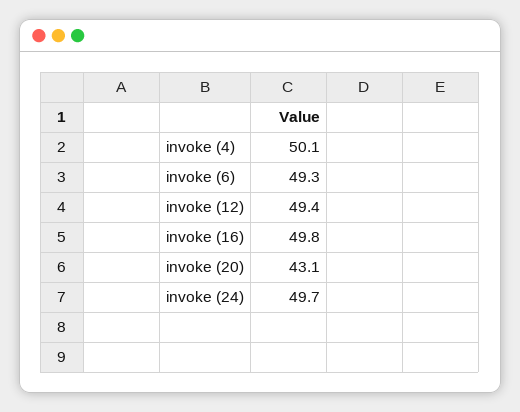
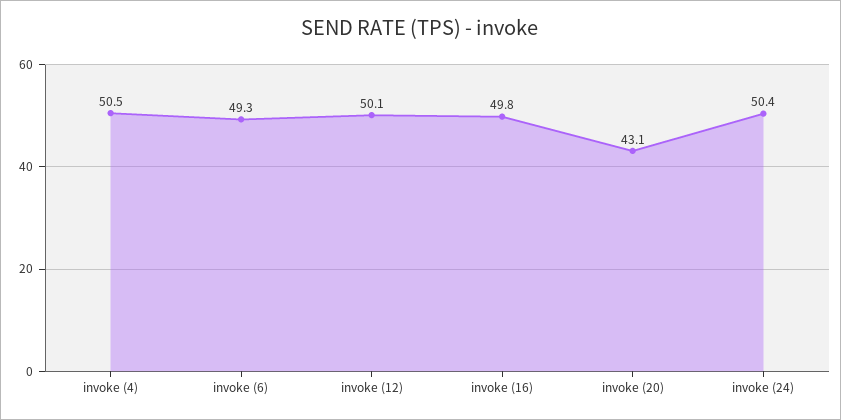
invoke (4): 50.1 -> 50.5
invoke (12): 49.4 -> 50.1
invoke (24): 49.7 -> 50.4

